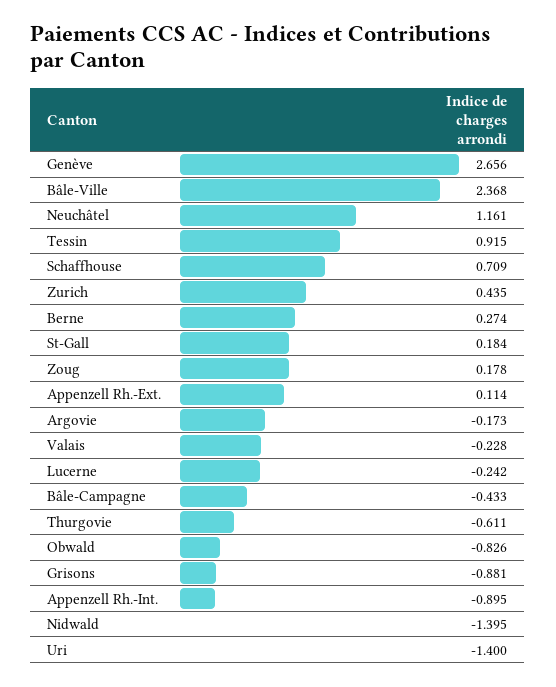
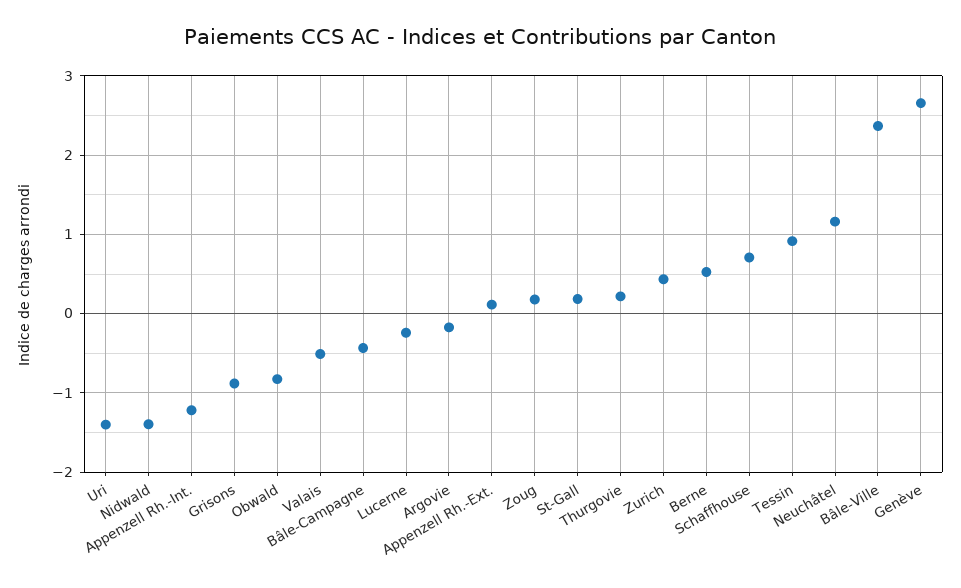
Berne: 0.274 -> 0.5
Valais: -0.228 -> -0.5
Thurgovie: -0.611 -> 0.2
Appenzell Rh.-Int.: -0.895 -> -1.2

